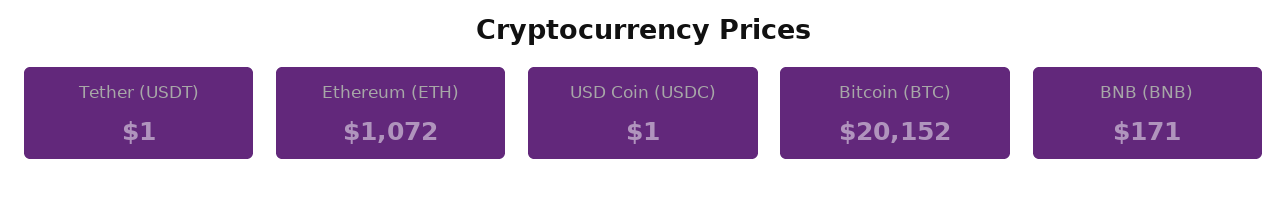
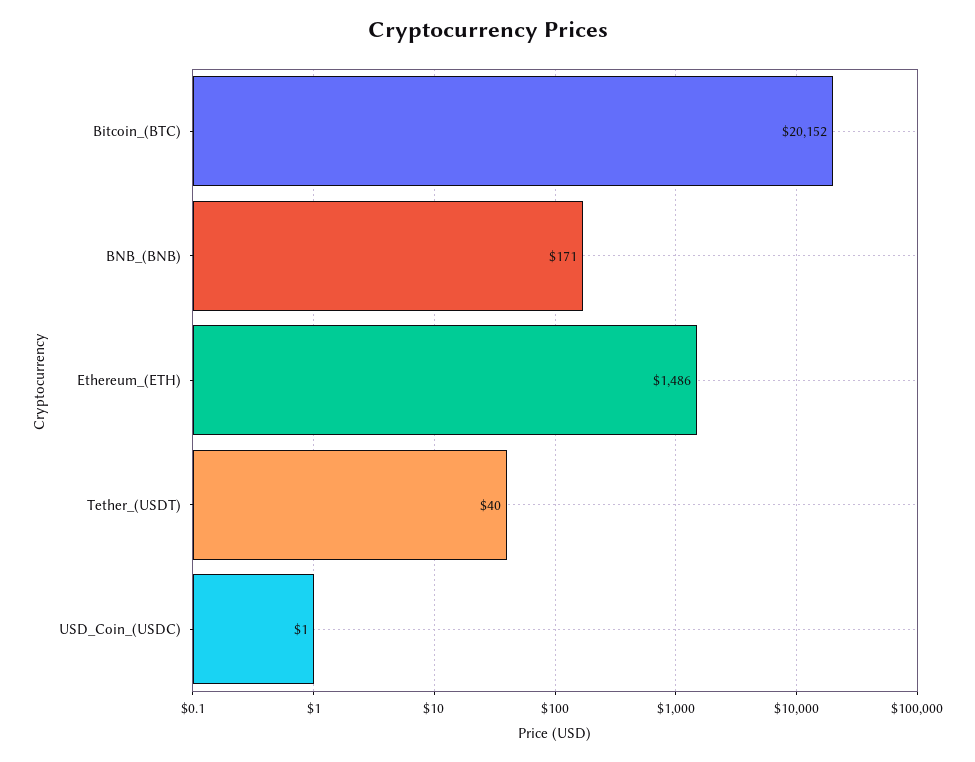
Tether (USDT): 1 -> 40
Ethereum (ETH): 1072 -> 1486

